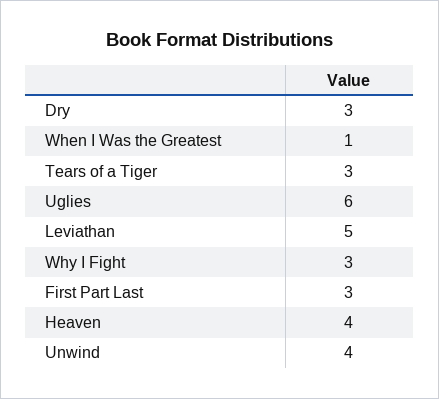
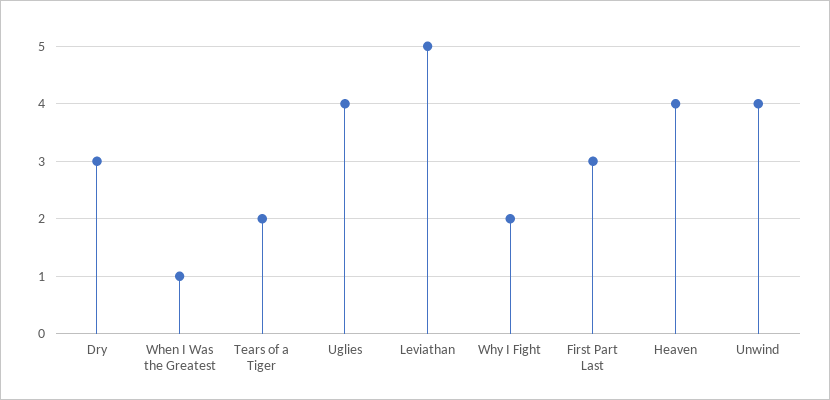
Tears of a Tiger: 3 -> 2
Uglies: 6 -> 4
Why I Fight: 3 -> 2

